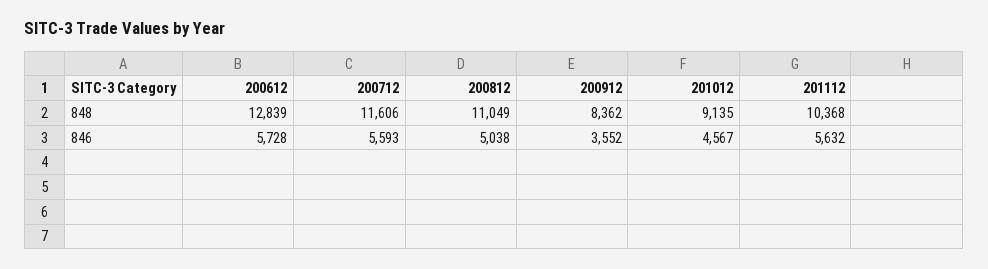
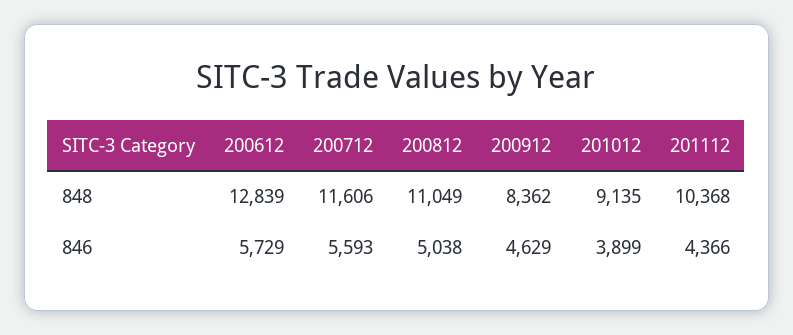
200612, 846: 5728 -> 5729
200912, 846: 3552 -> 4629
201012, 846: 4567 -> 3899
201112, 846: 5632 -> 4366

